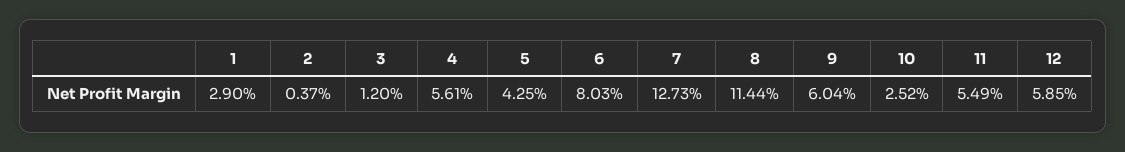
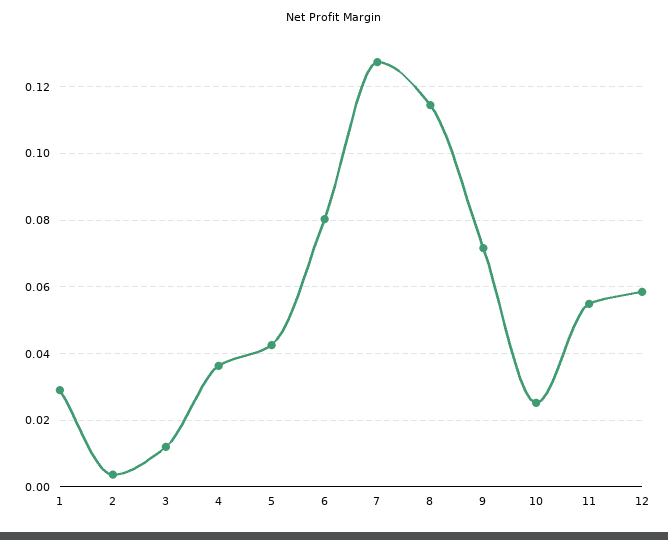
4: 0.0561 -> 0.036
9: 0.0604 -> 0.072

